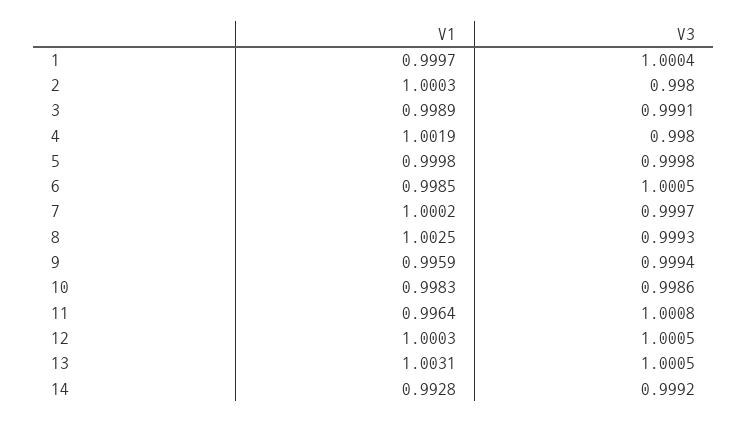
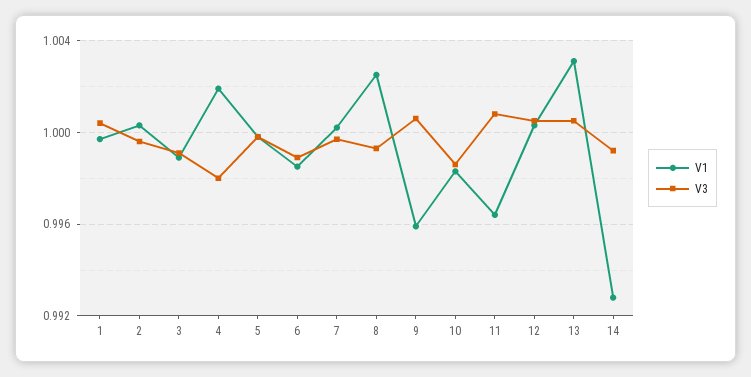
V3, 2: 0.998 -> 0.9995
V3, 6: 1.0005 -> 0.999
V3, 9: 0.9994 -> 1.0005

